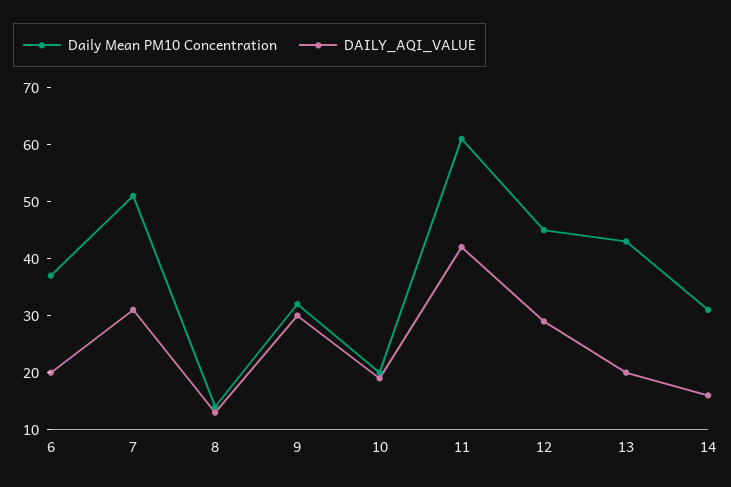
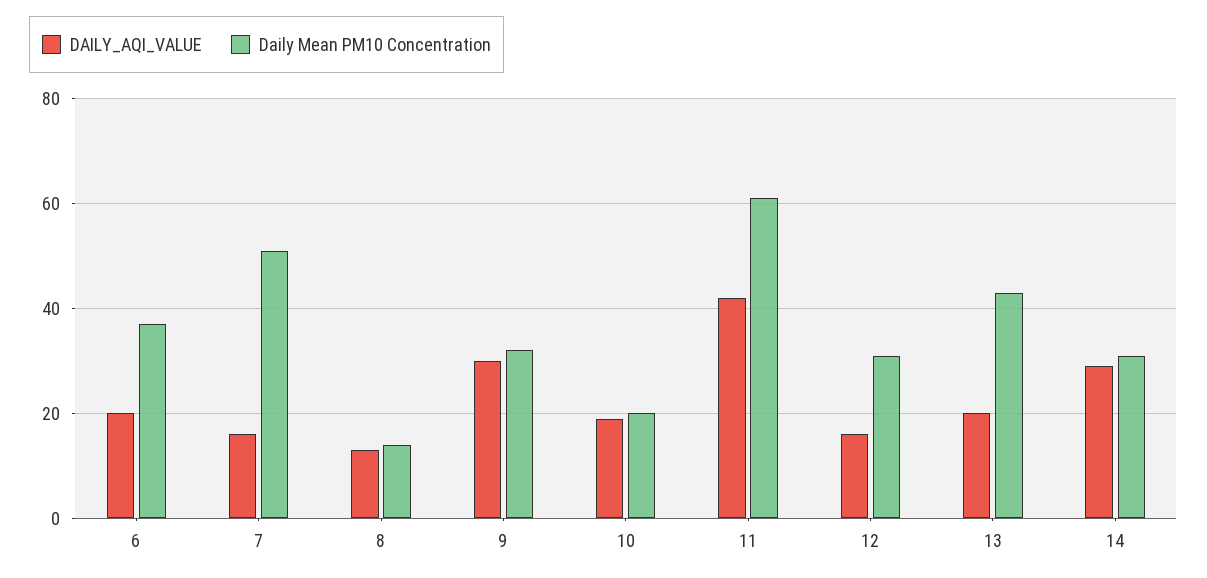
DAILY_AQI_VALUE, 7: 30 -> 15
Daily Mean PM10 Concentration, 12: 45 -> 30
DAILY_AQI_VALUE, 12: 30 -> 15
DAILY_AQI_VALUE, 14: 15 -> 30

